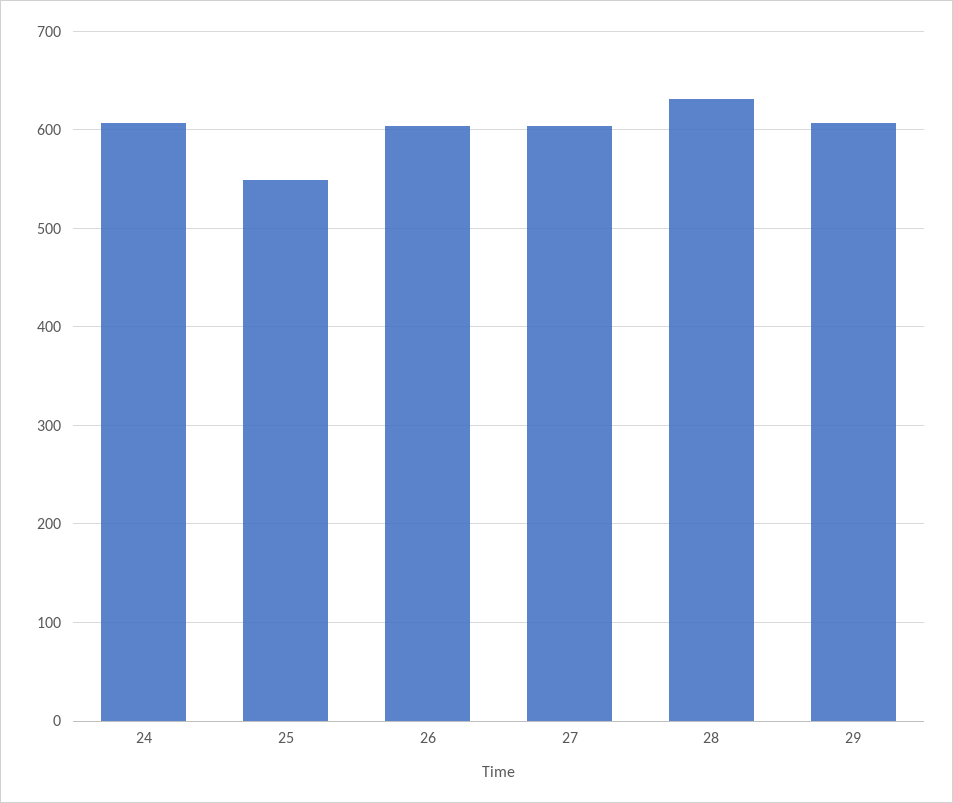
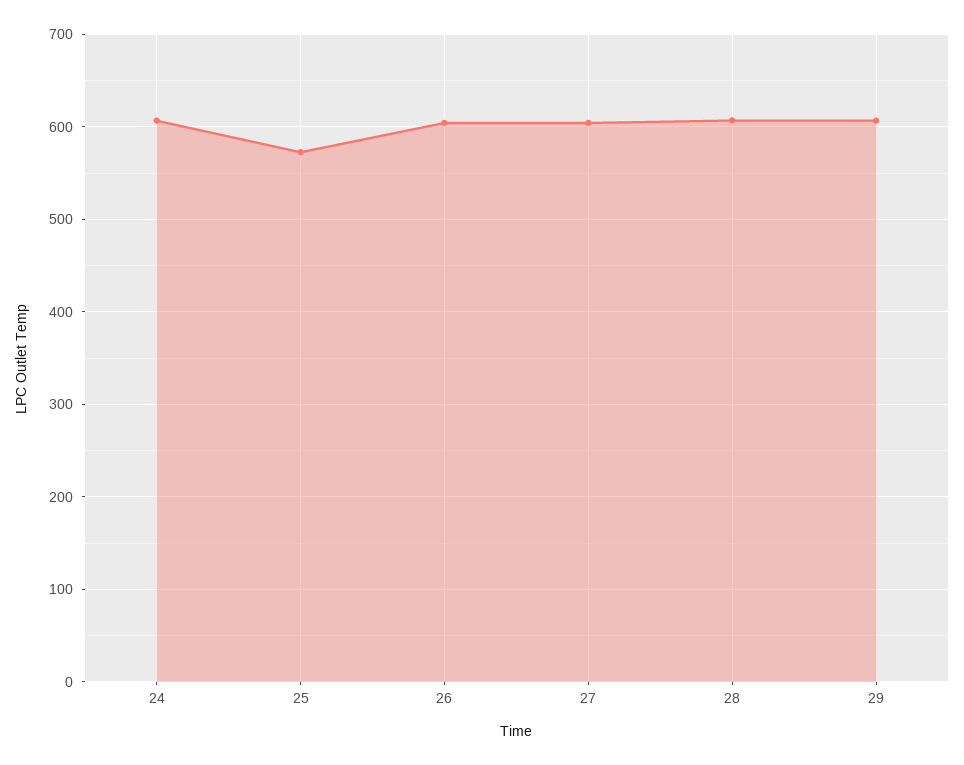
25: 550 -> 570
28: 630 -> 610

